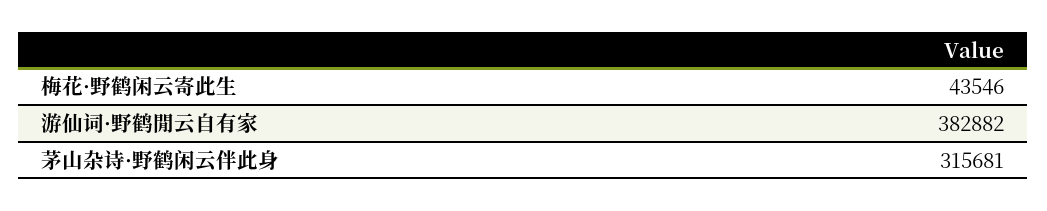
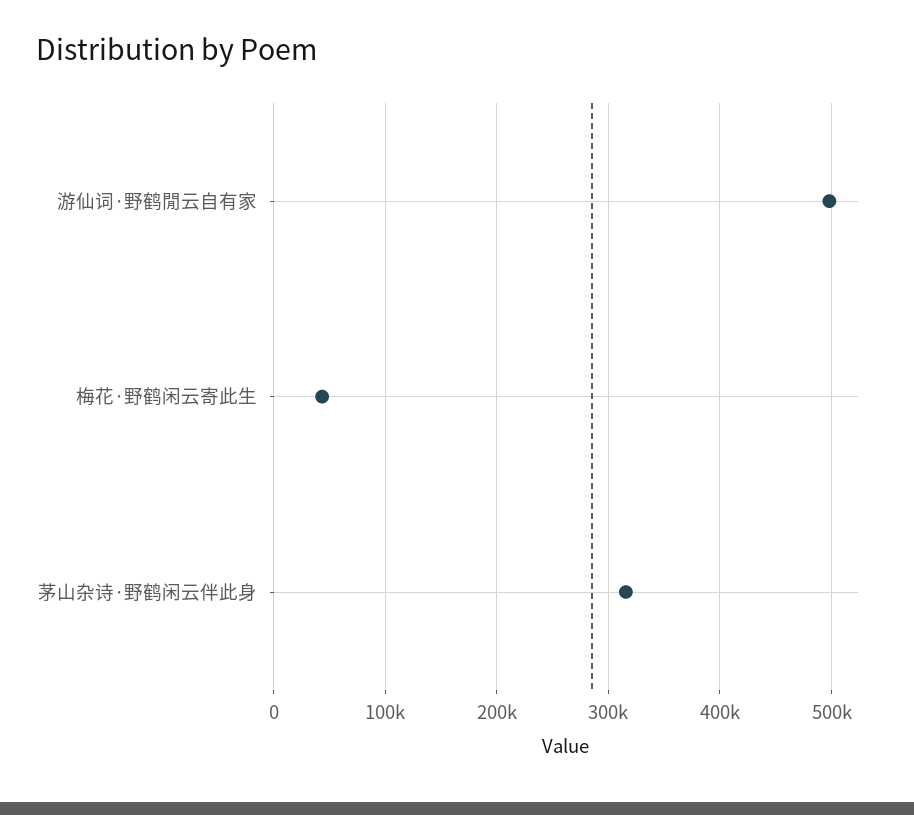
游仙词·野鹤閒云自有家: 382882 -> 500000

